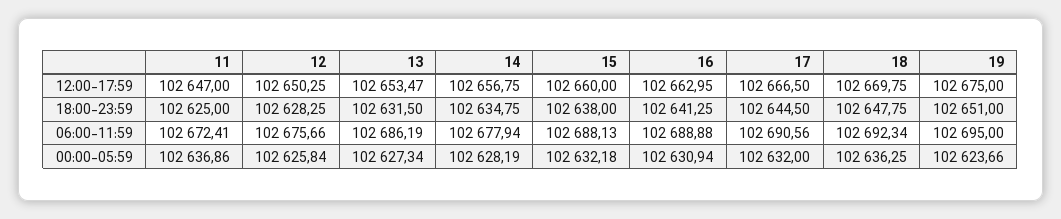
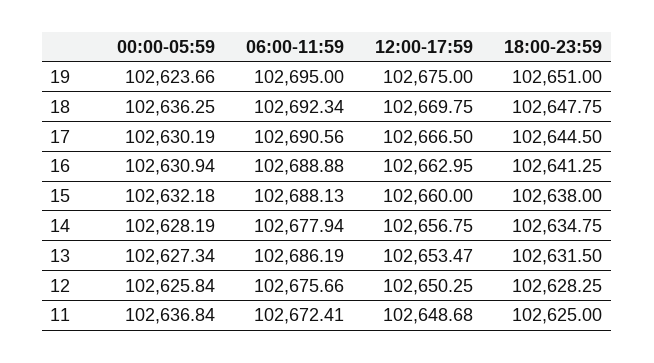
11, 12:00-17:59: 102647 -> 102648.68
11, 00:00-05:59: 102636.86 -> 102636.84
17, 00:00-05:59: 102632 -> 102630.19

